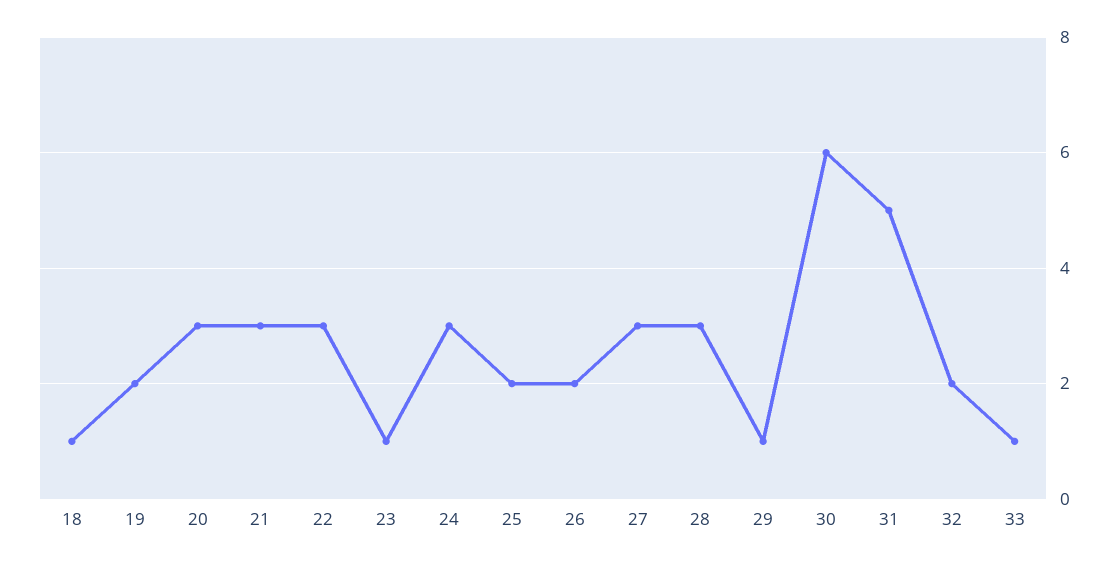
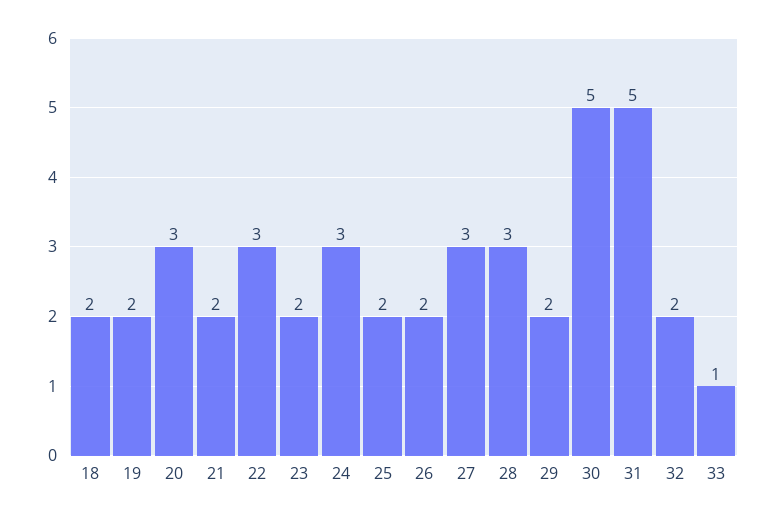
18: 1 -> 2
21: 3 -> 2
23: 1 -> 2
29: 1 -> 2
30: 6 -> 5

